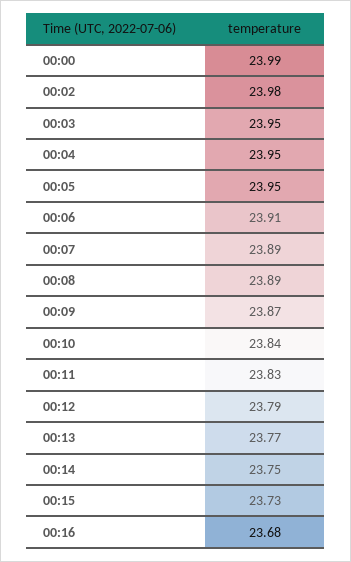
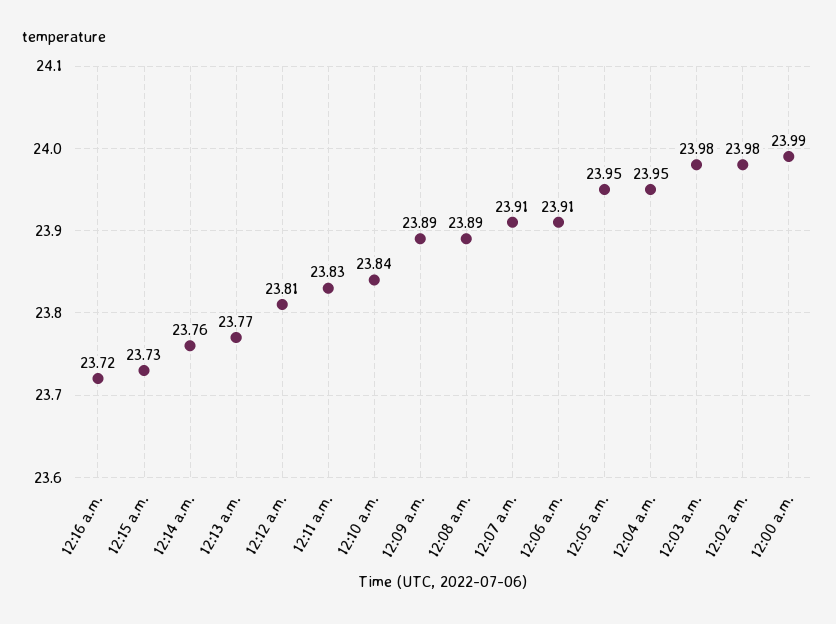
00:03: 23.95 -> 23.98
00:07: 23.89 -> 23.91
00:09: 23.87 -> 23.89
00:12: 23.79 -> 23.81
00:14: 23.75 -> 23.76
00:16: 23.68 -> 23.72

